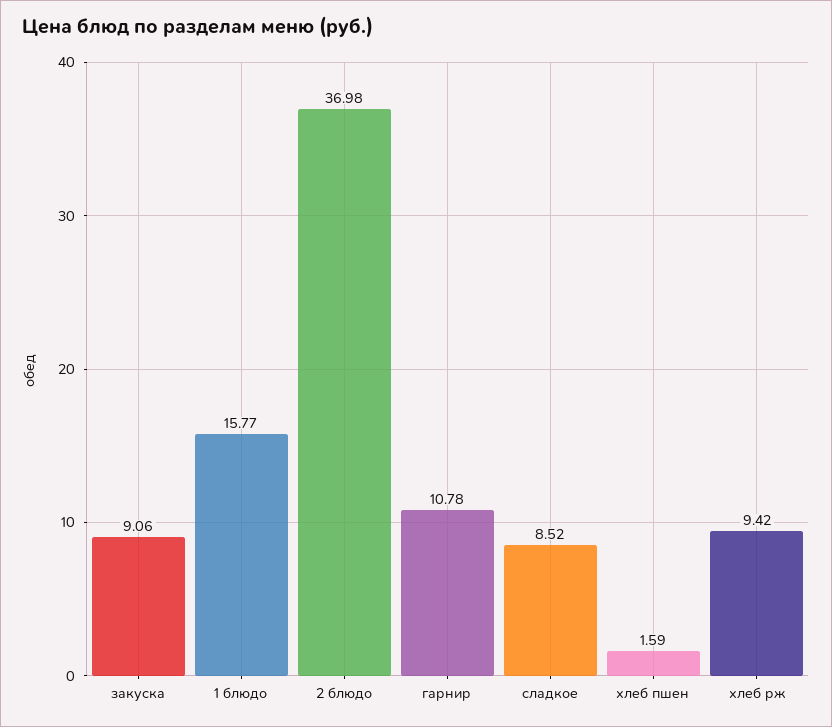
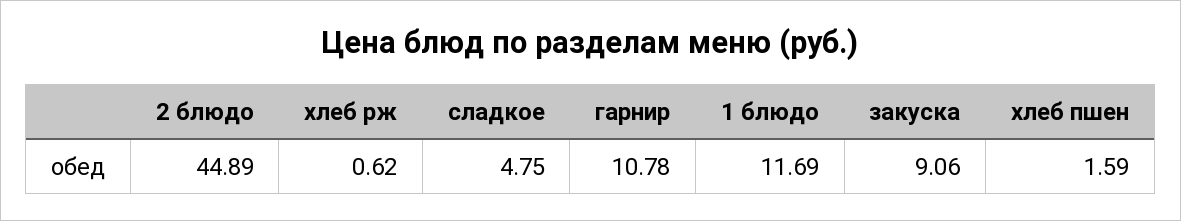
1 блюдо: 15.77 -> 11.69
2 блюдо: 36.98 -> 44.89
сладкое: 8.52 -> 4.75
хлеб рж: 9.42 -> 0.62

